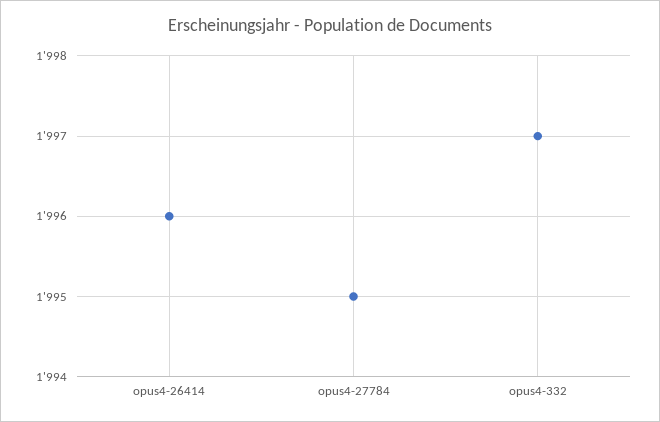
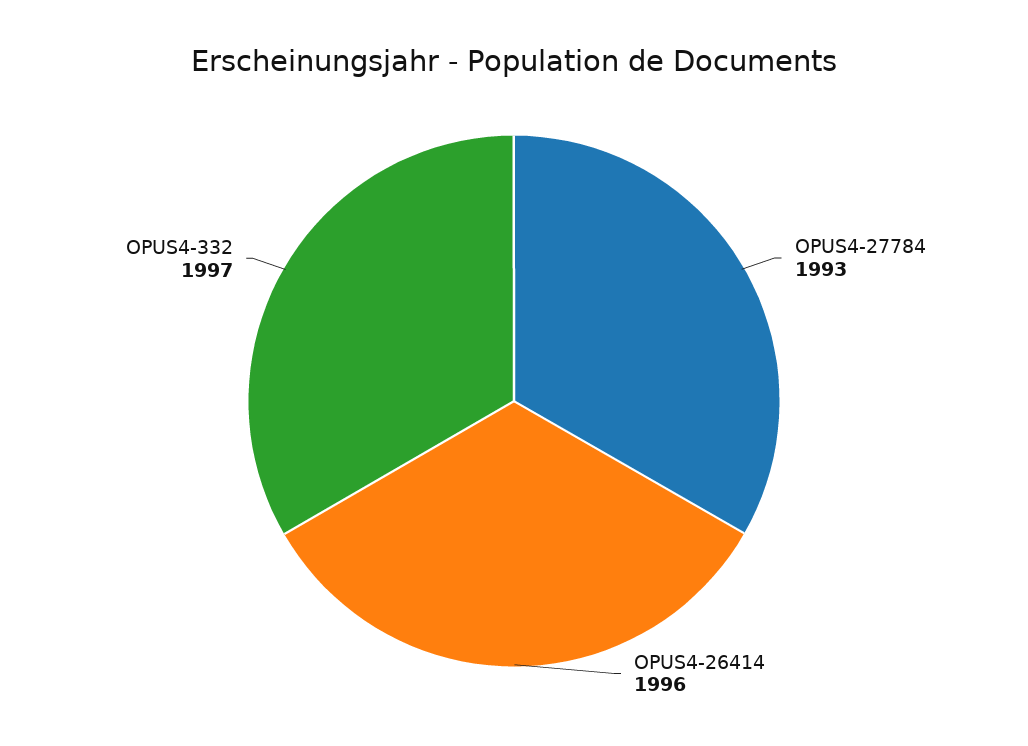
opus4-27784: 1995 -> 1993

